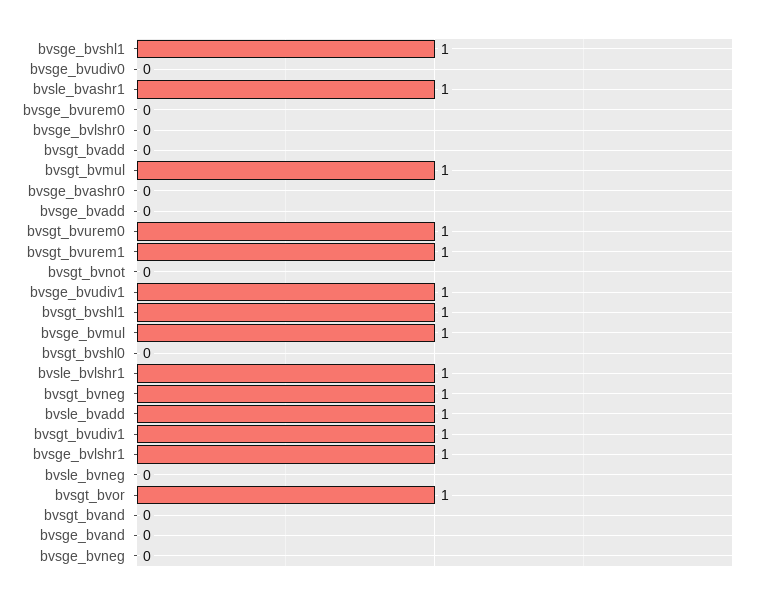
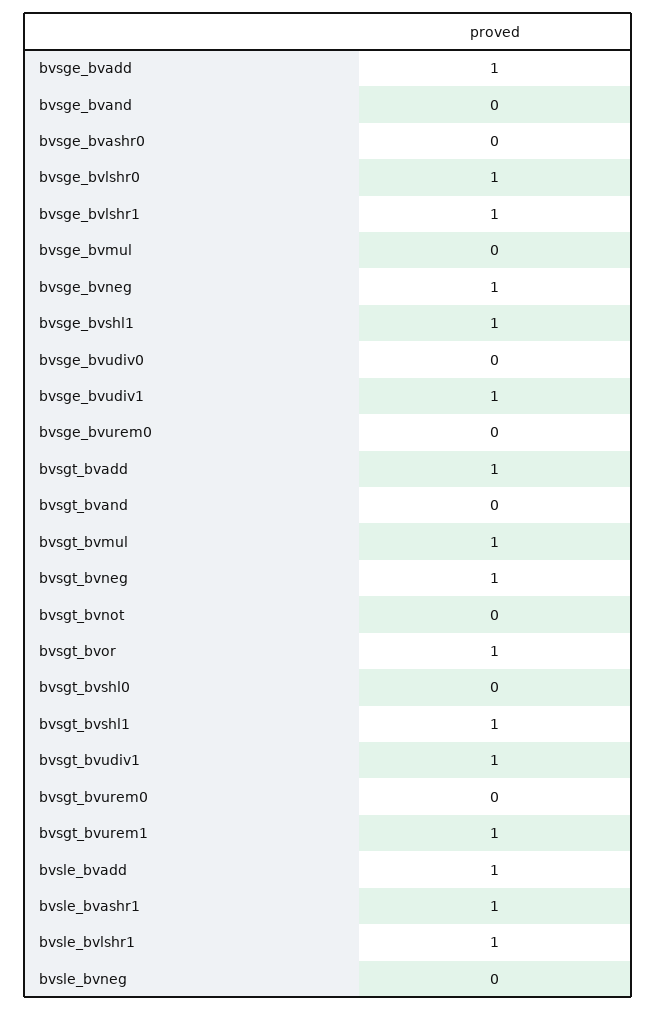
bvsge_bvlshr0: 0 -> 1
bvsgt_bvadd: 0 -> 1
bvsge_bvadd: 0 -> 1
bvsgt_bvurem0: 1 -> 0
bvsge_bvmul: 1 -> 0
bvsge_bvneg: 0 -> 1

